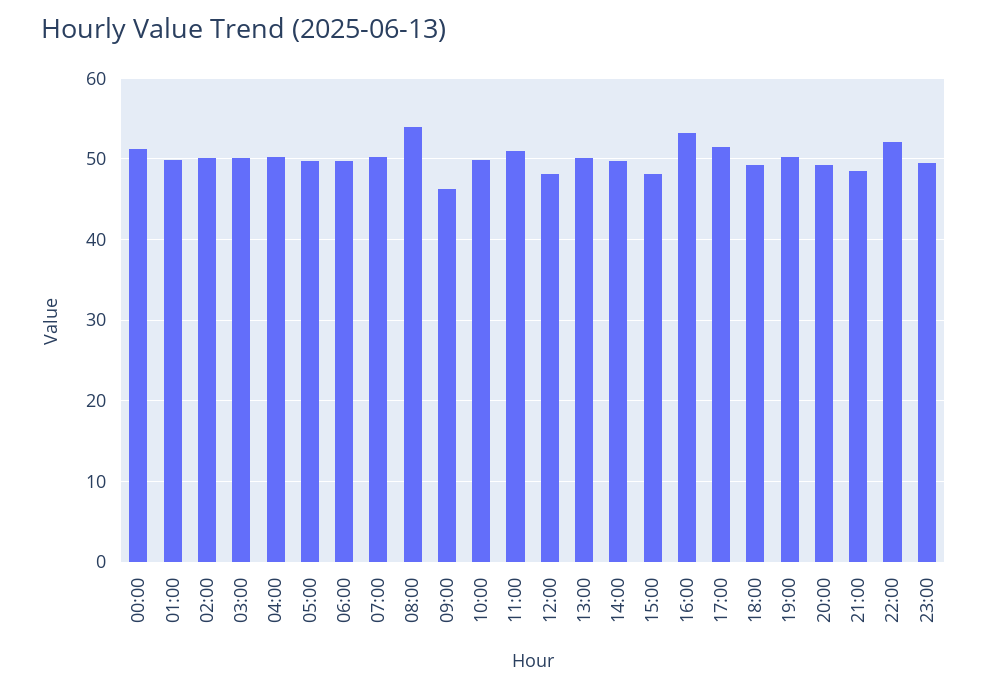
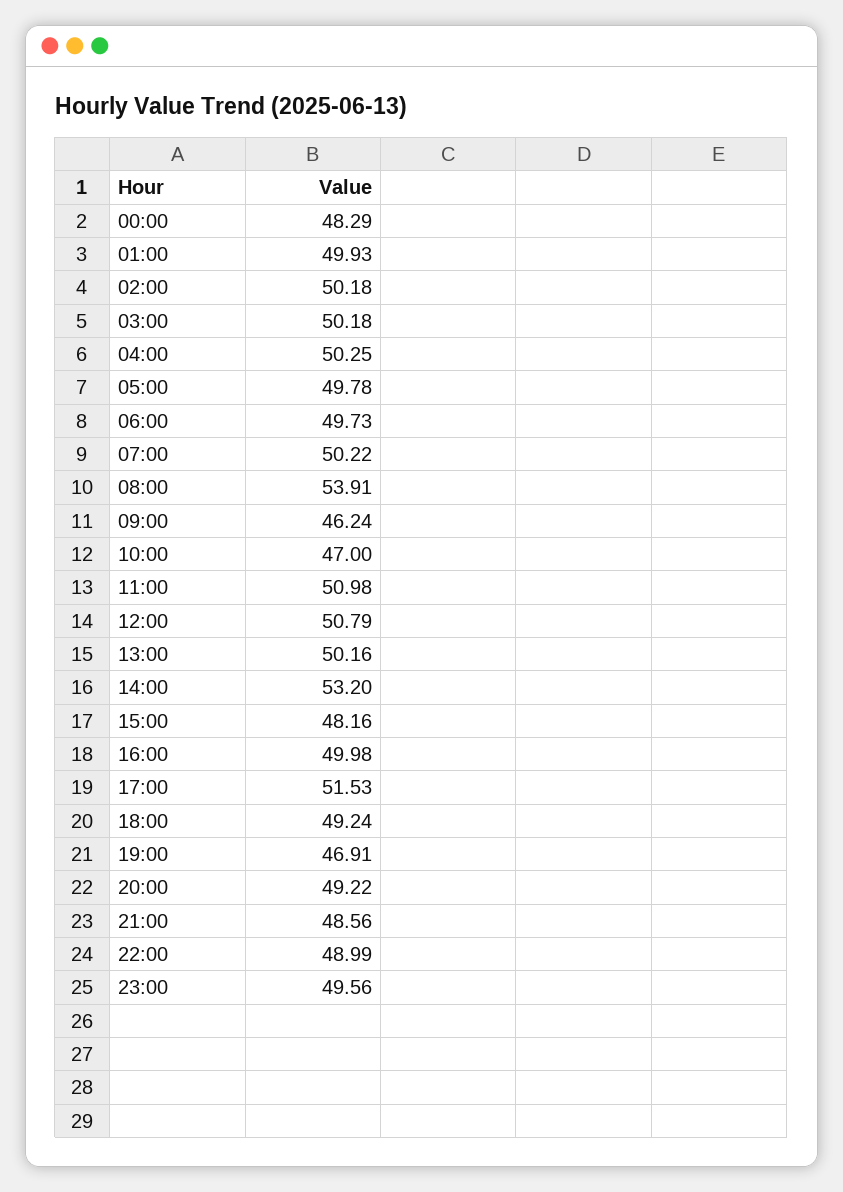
00:00: 51 -> 48.29
10:00: 50 -> 47
12:00: 48 -> 50.79
14:00: 50 -> 53.2
16:00: 53 -> 49.98
19:00: 50 -> 46.91
22:00: 52 -> 48.99

